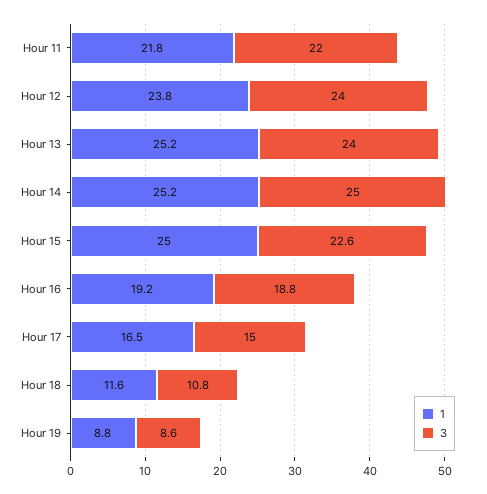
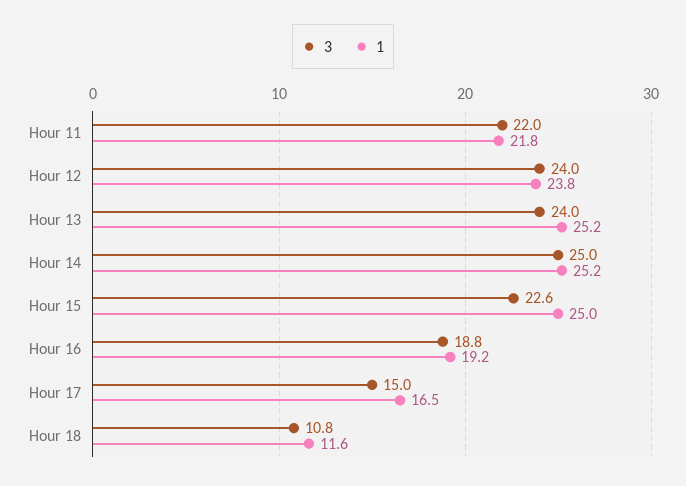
1, Hour 19: 8.8 -> none
3, Hour 19: 8.6 -> none

